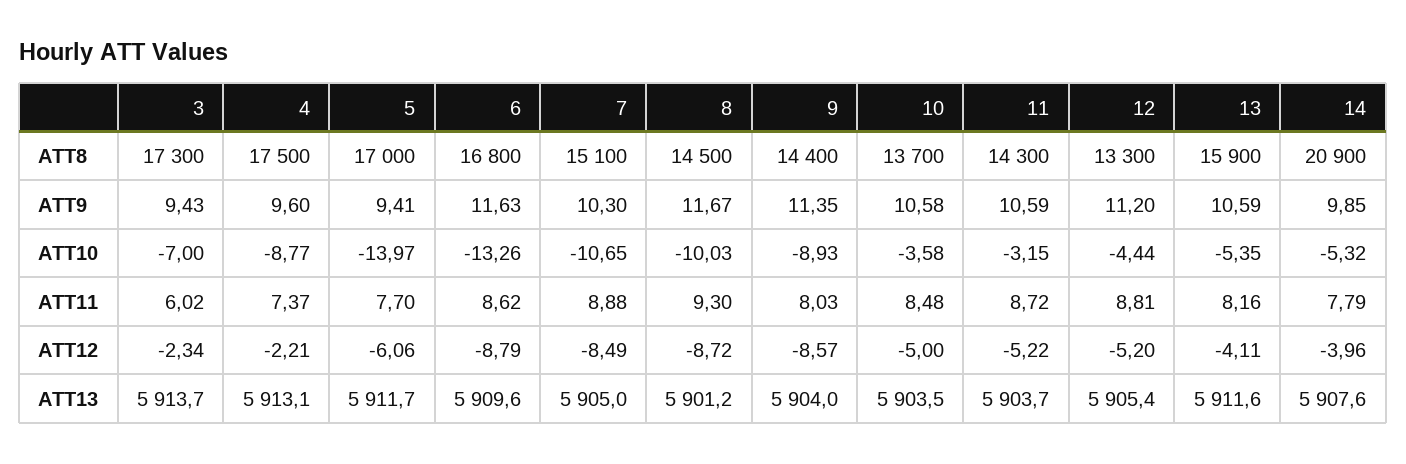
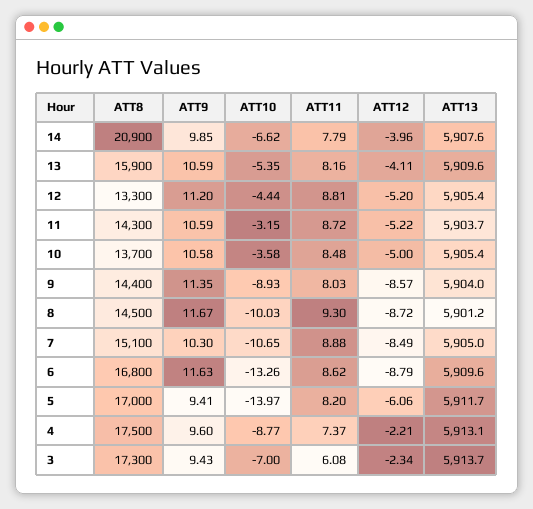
14, ATT10: -5.32 -> -6.62
3, ATT11: 6.02 -> 6.08
5, ATT11: 7.7 -> 8.2
10, ATT13: 5903.5 -> 5905.4
13, ATT13: 5911.6 -> 5909.6

